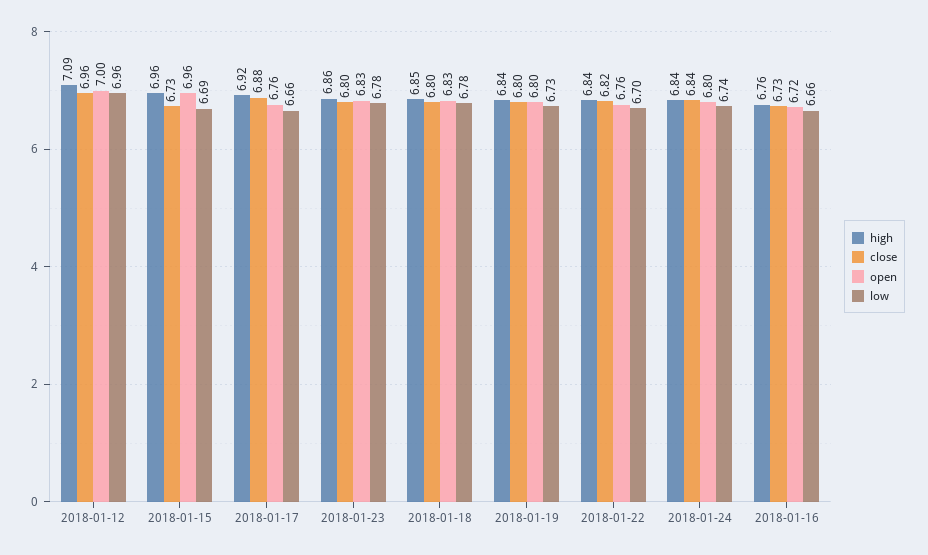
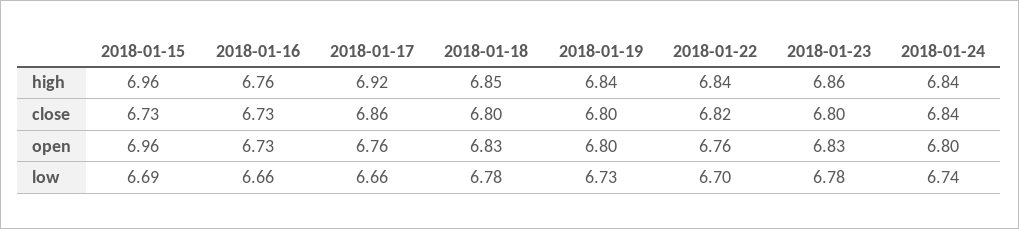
high, 2018-01-12: 7.09 -> none
close, 2018-01-12: 6.96 -> none
open, 2018-01-12: 7 -> none
low, 2018-01-12: 6.96 -> none
close, 2018-01-17: 6.88 -> 6.86
open, 2018-01-16: 6.72 -> 6.73

